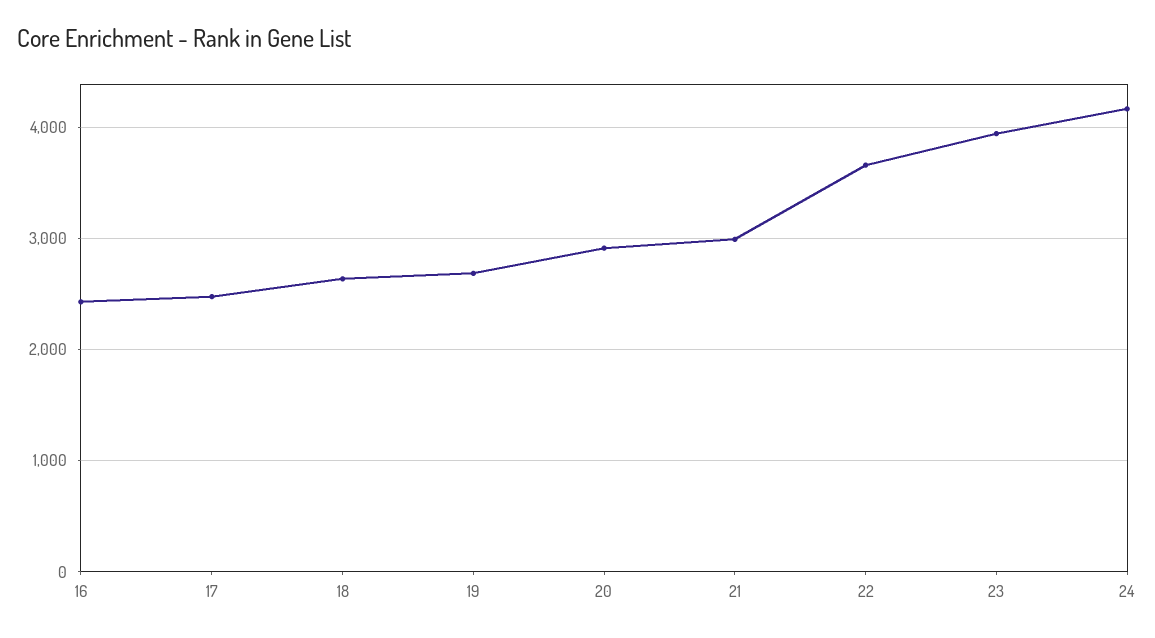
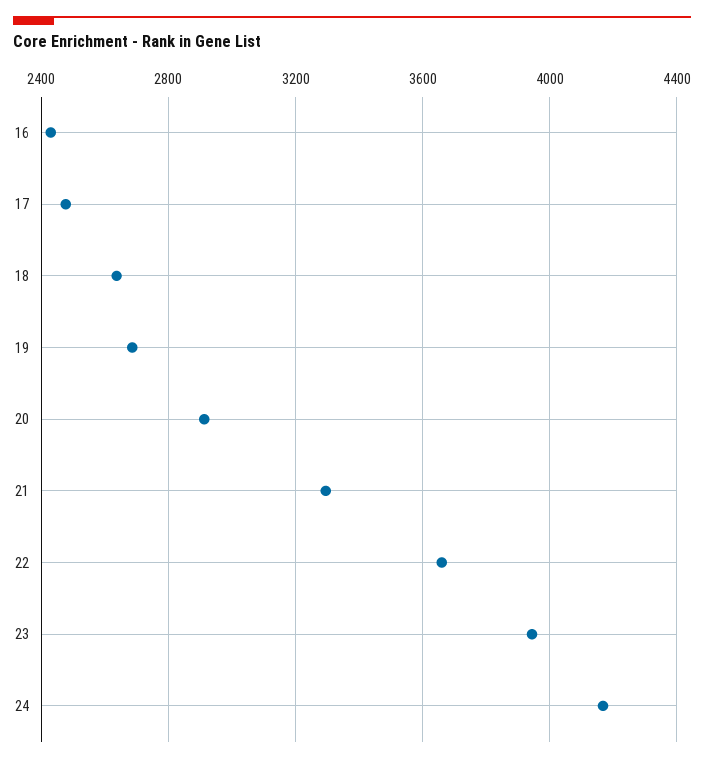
21: 3000 -> 3300

